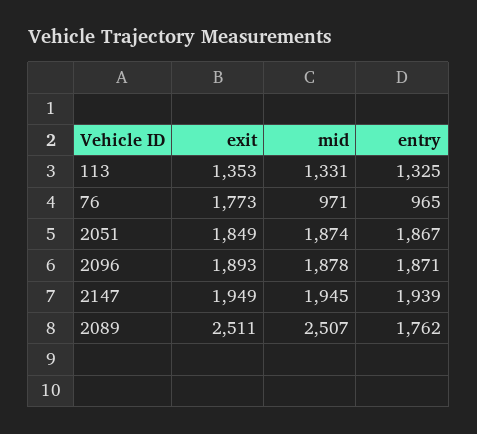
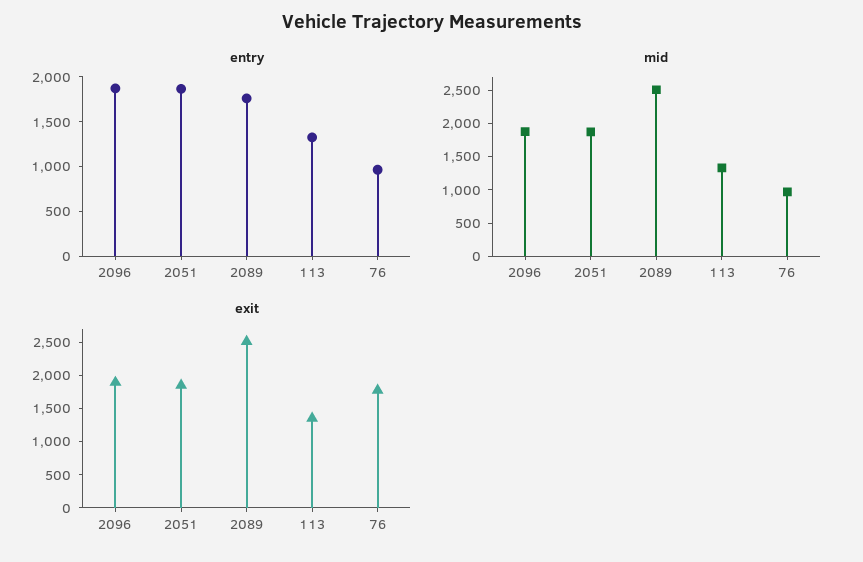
exit, 2147: 1949 -> none
mid, 2147: 1945 -> none
entry, 2147: 1939 -> none

